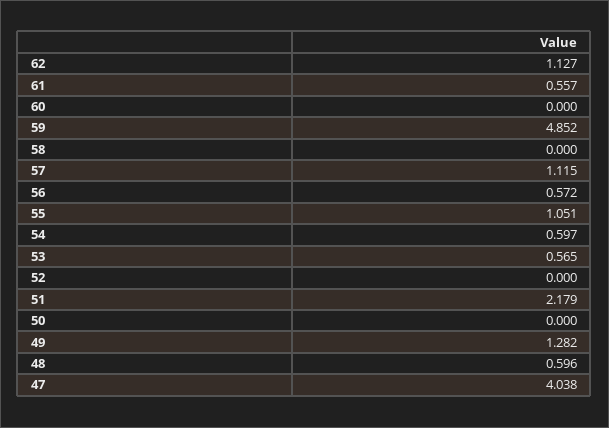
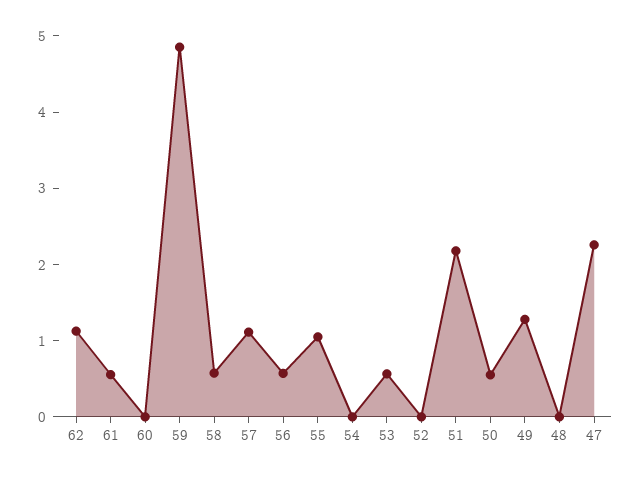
58: 0 -> 0.6
54: 0.597 -> 0
50: 0 -> 0.6
48: 0.596 -> 0
47: 4.038 -> 2.2

